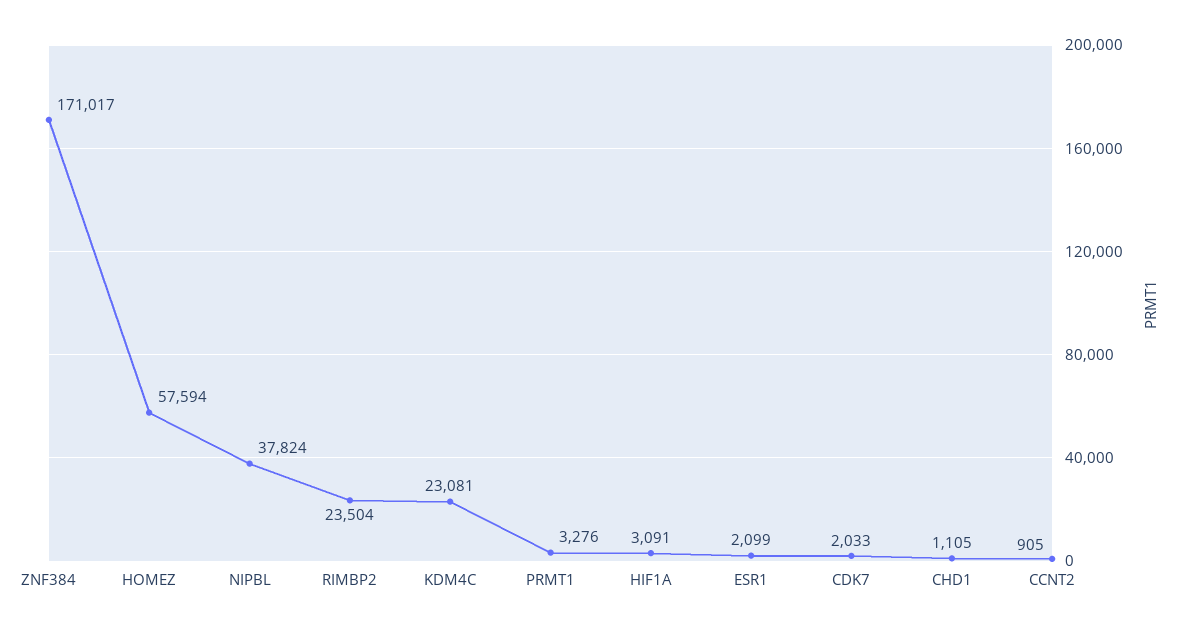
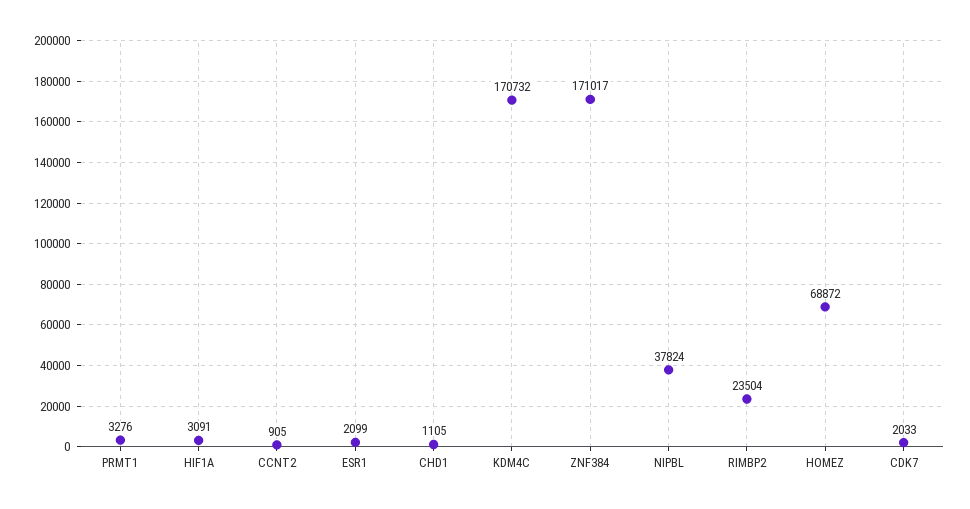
HOMEZ: 57594 -> 68872
KDM4C: 23081 -> 170732

